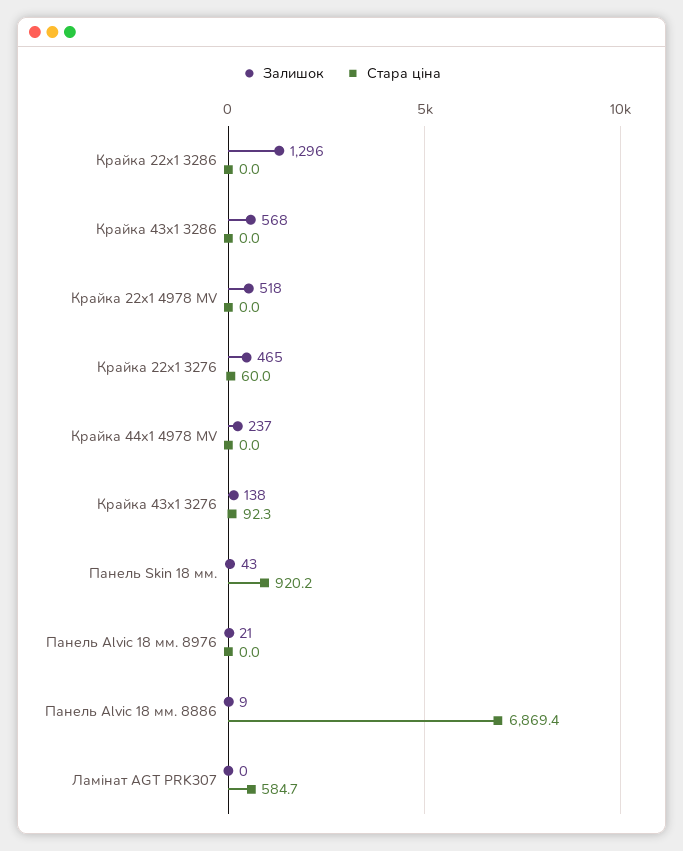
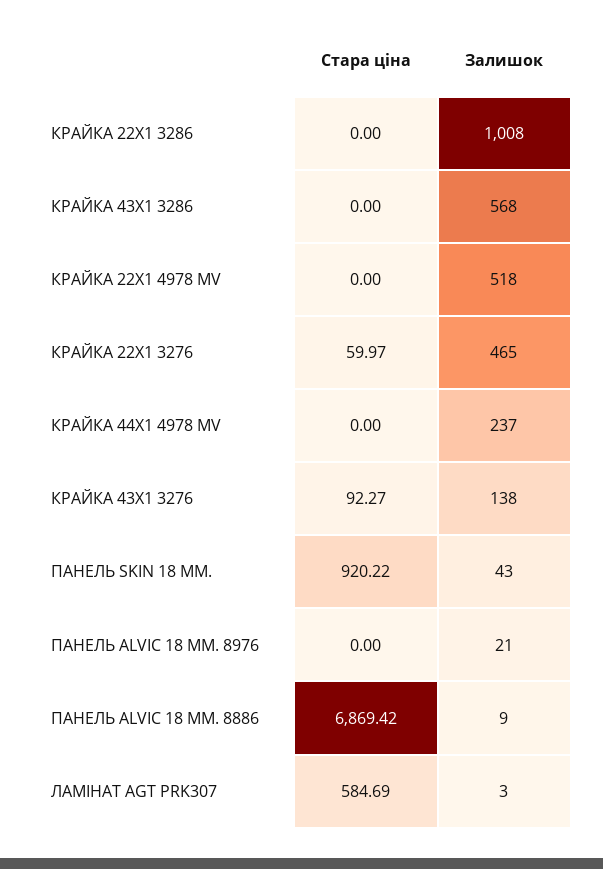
Залишок, Крайка 22x1 3286: 1296 -> 1008
Залишок, Ламінат AGT PRK307: 0 -> 3

